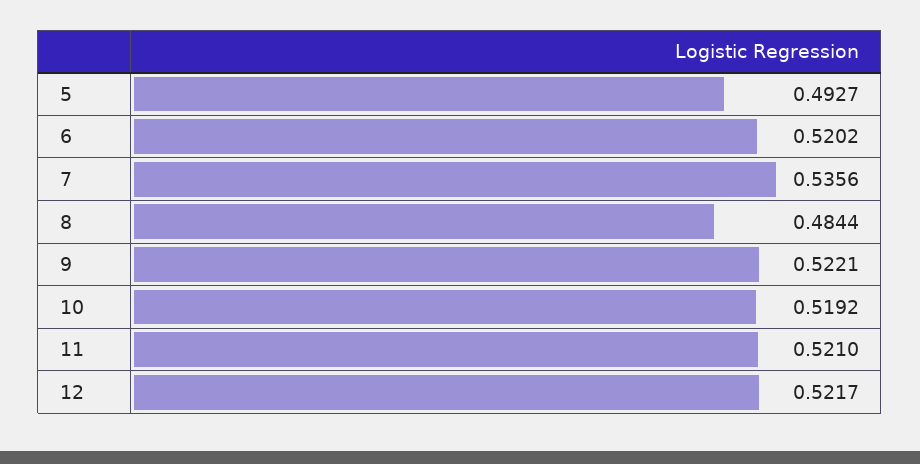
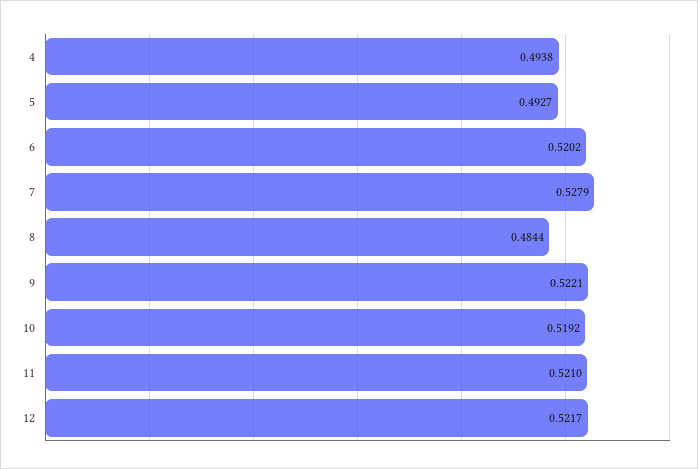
7: 0.5356 -> 0.5279
4: none -> 0.4938

